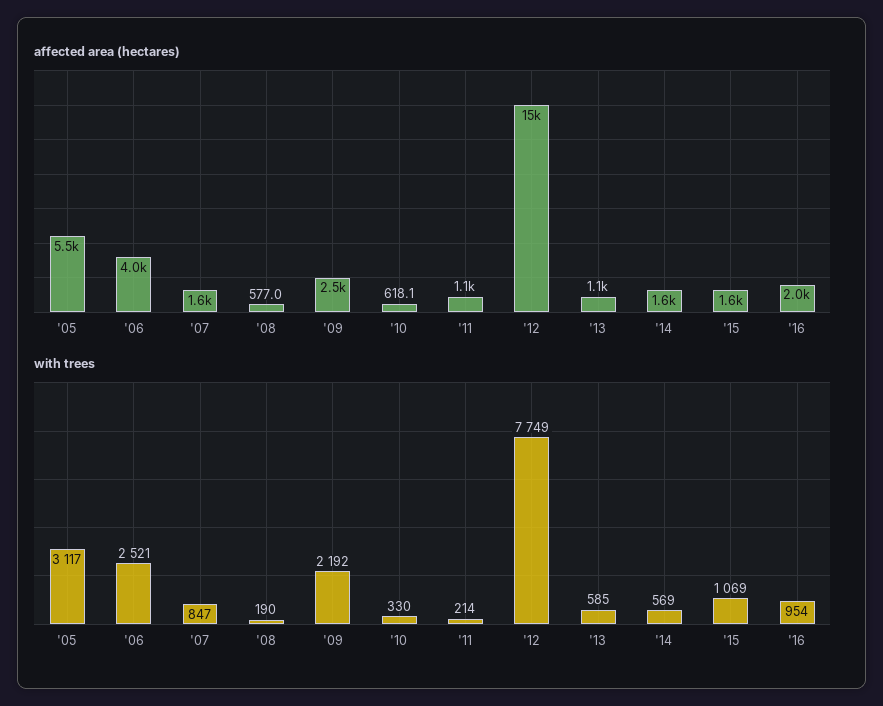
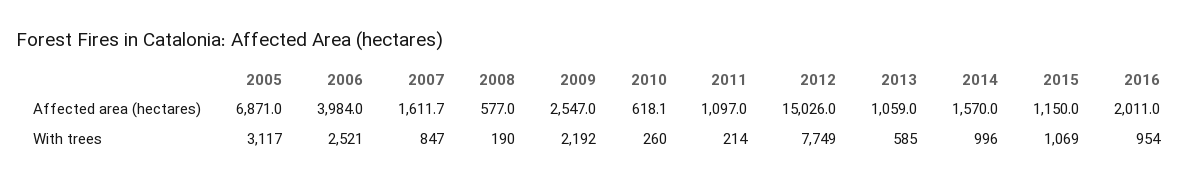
affected area (hectares), '05: 5500 -> 6871
affected area (hectares), '15: 1600 -> 1150
with trees, '10: 330 -> 260
with trees, '14: 569 -> 996

